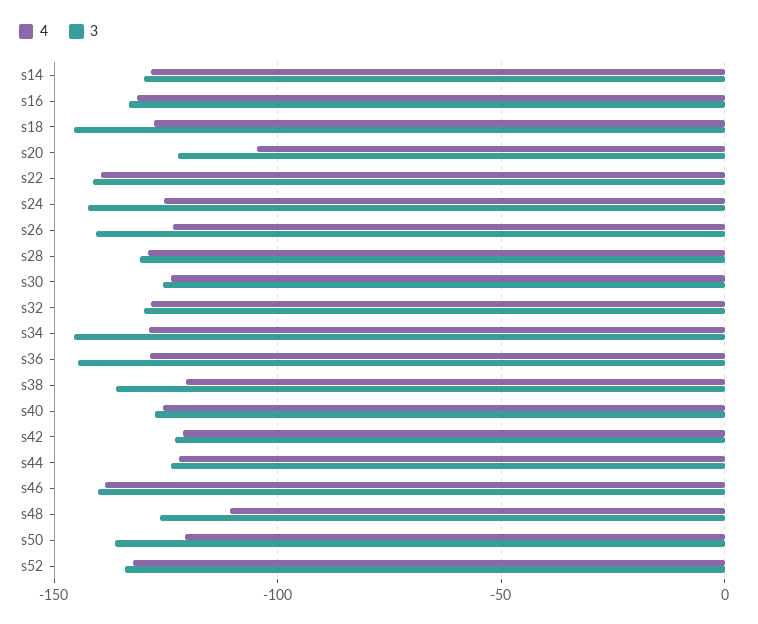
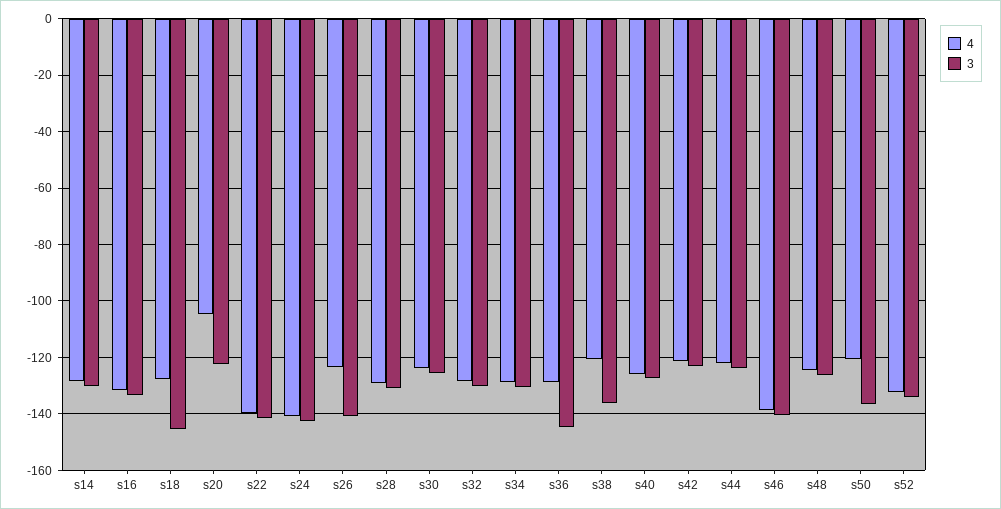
4, s24: -125 -> -140
3, s34: -145 -> -130
4, s48: -110 -> -125

